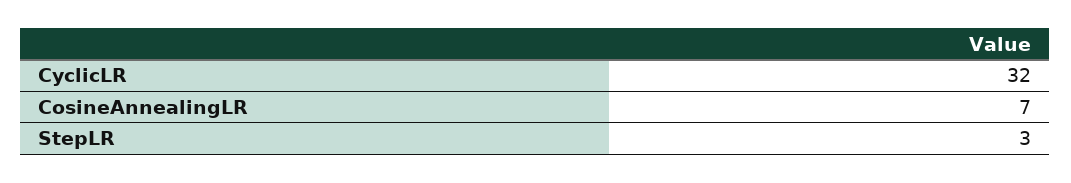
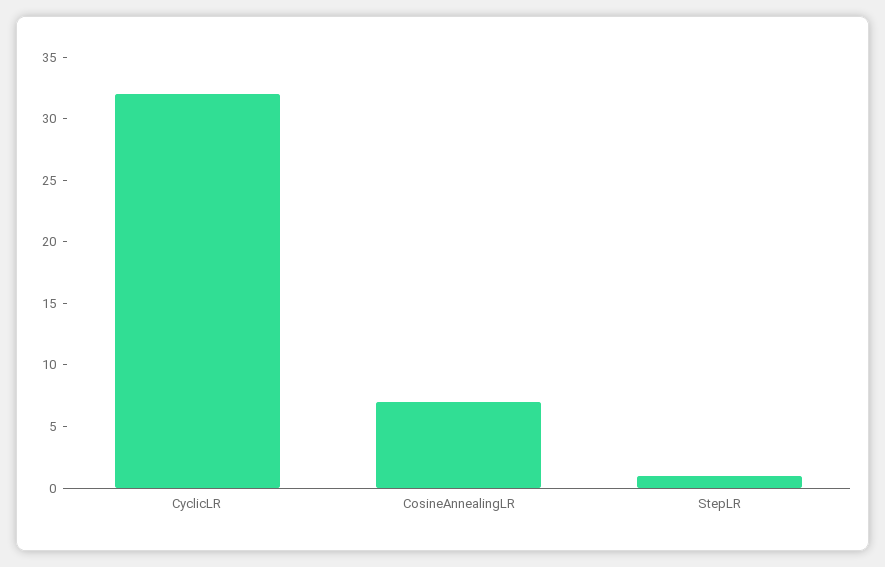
StepLR: 3 -> 1

